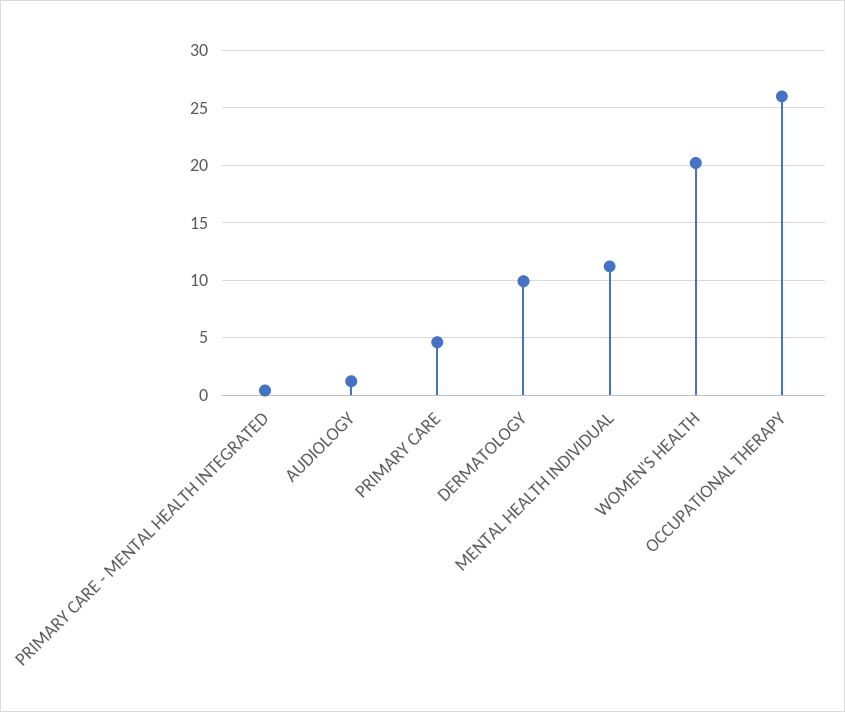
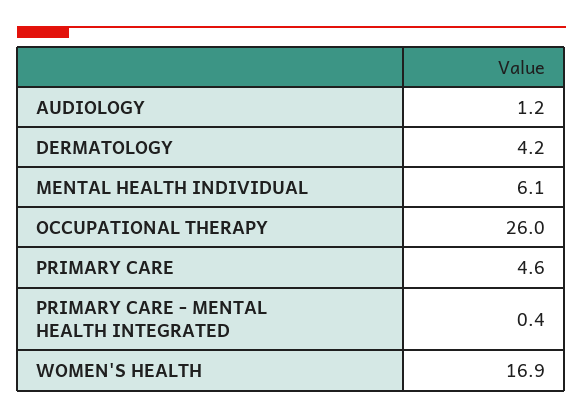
DERMATOLOGY: 10 -> 4.2
MENTAL HEALTH INDIVIDUAL: 11 -> 6.1
WOMEN'S HEALTH: 20 -> 16.9

